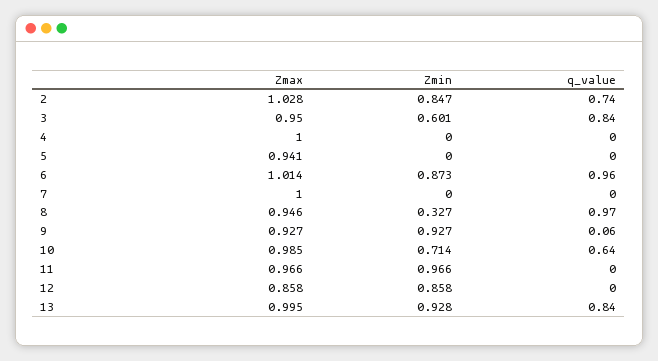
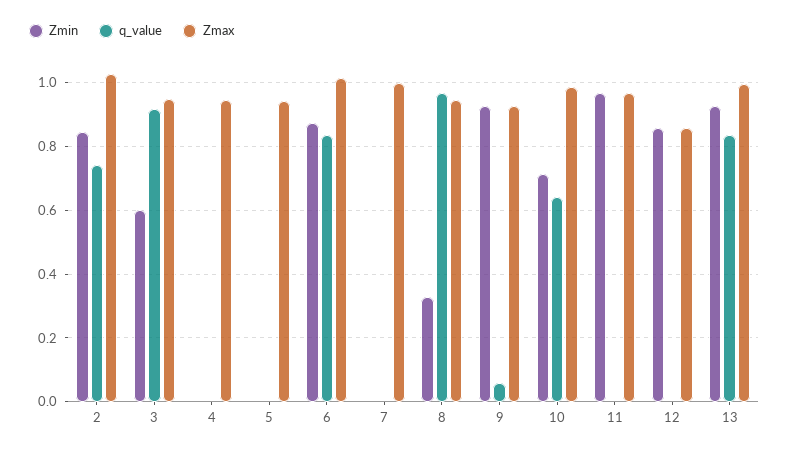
q_value, 3: 0.84 -> 0.92
Zmax, 4: 1 -> 0.94
q_value, 6: 0.96 -> 0.84

